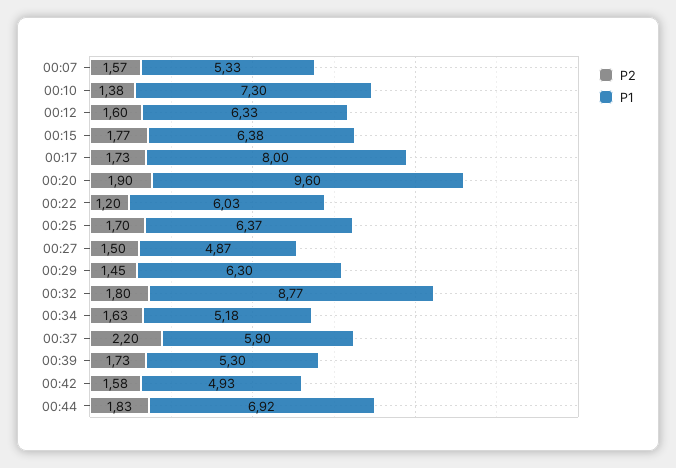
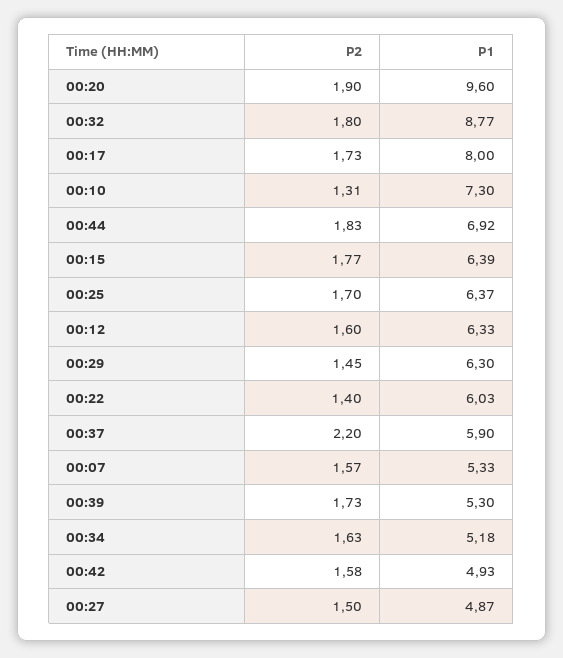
P2, 00:10: 1.38 -> 1.31
P1, 00:15: 6.38 -> 6.39
P2, 00:22: 1.2 -> 1.4

